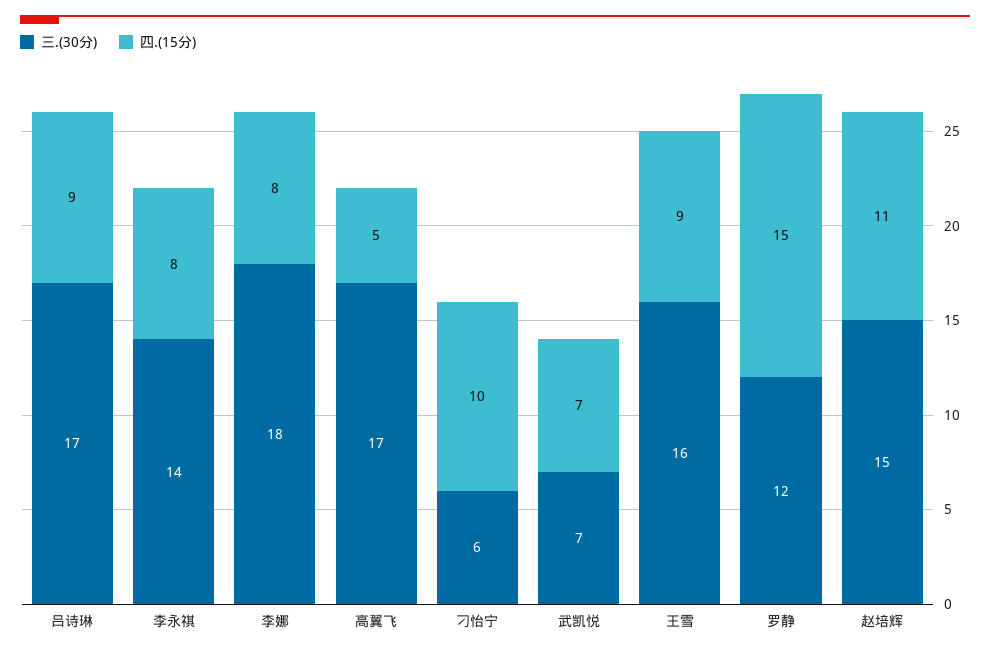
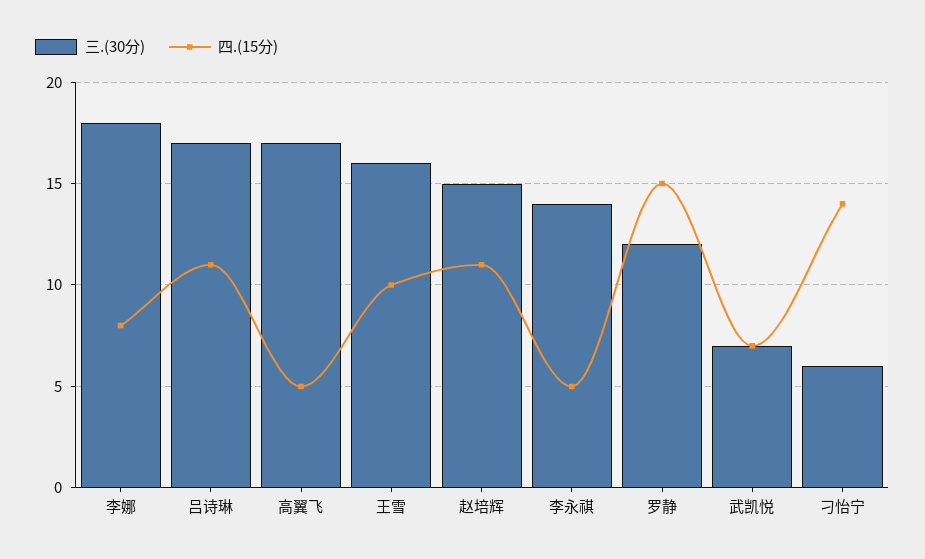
四.(15分), 吕诗琳: 9 -> 11
四.(15分), 李永祺: 8 -> 5
四.(15分), 刁怡宁: 10 -> 14
四.(15分), 王雪: 9 -> 10

